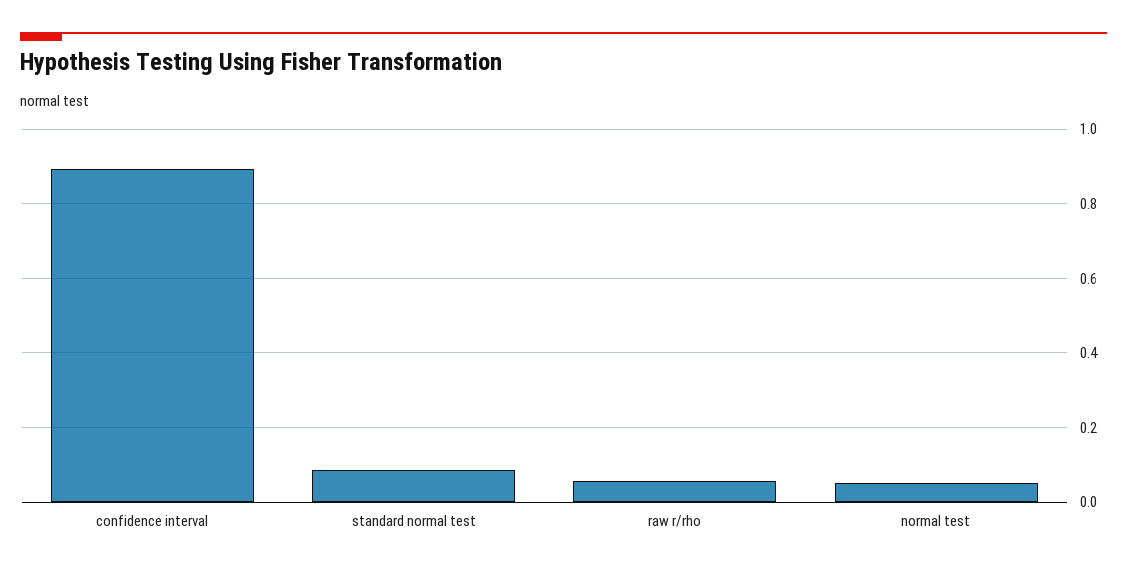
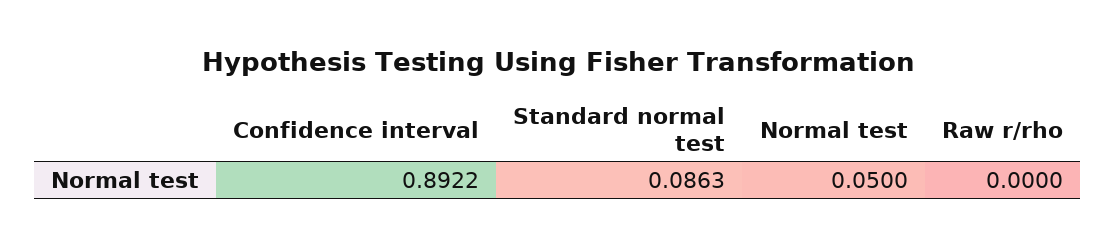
raw r/rho: 0.06 -> 0

